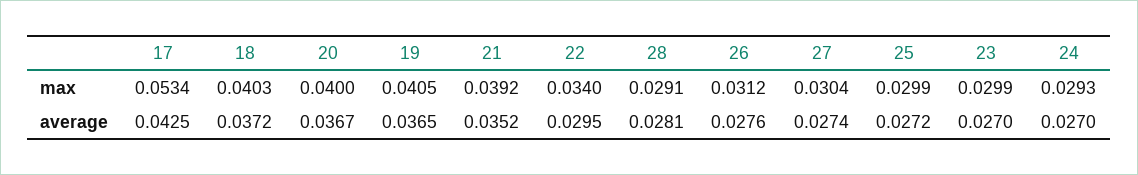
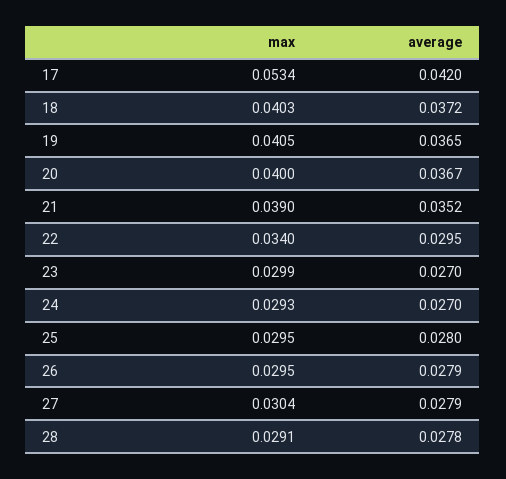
21, max: 0.0392 -> 0.039
26, max: 0.0312 -> 0.0295
25, max: 0.0299 -> 0.0295
17, average: 0.0425 -> 0.042
28, average: 0.0281 -> 0.0278
26, average: 0.0276 -> 0.0279
27, average: 0.0274 -> 0.0279
25, average: 0.0272 -> 0.028

